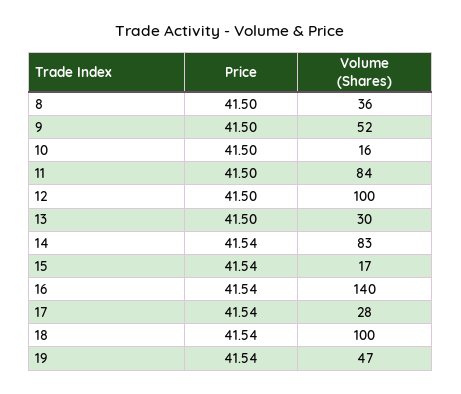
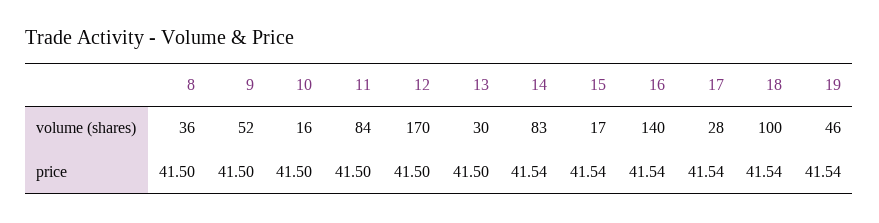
Volume (Shares), 12: 100 -> 170
Volume (Shares), 19: 47 -> 46

